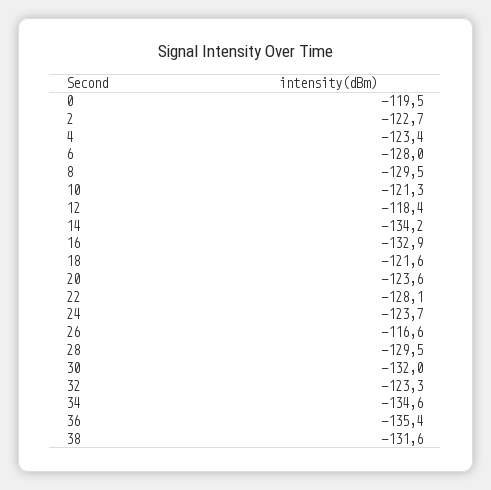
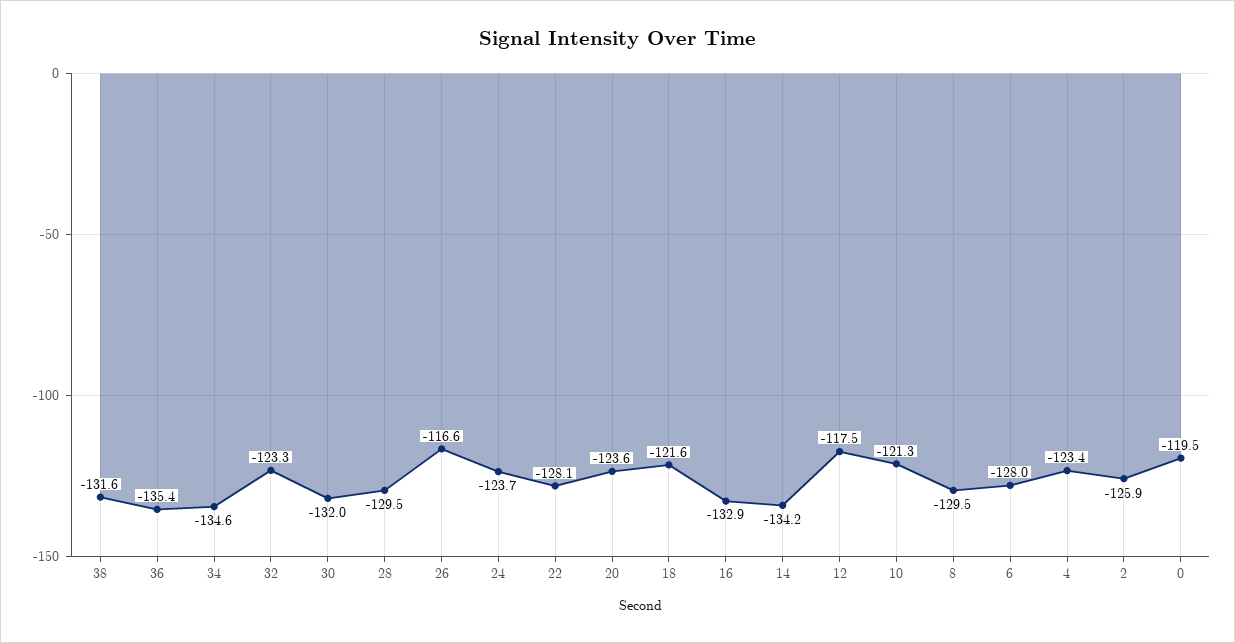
2: -122.7 -> -125.9
12: -118.4 -> -117.5

